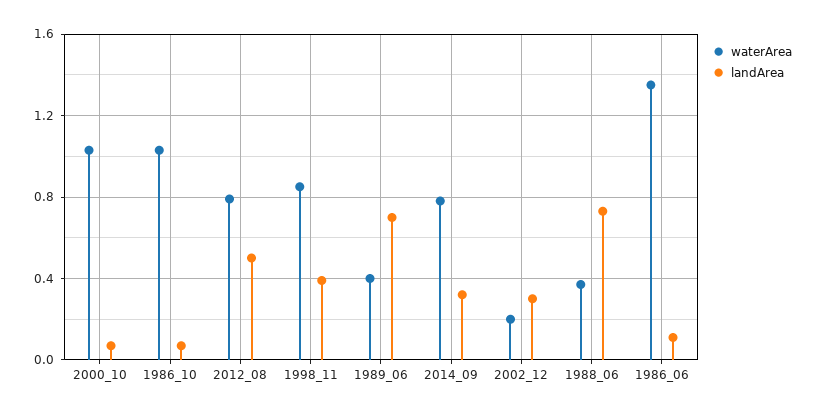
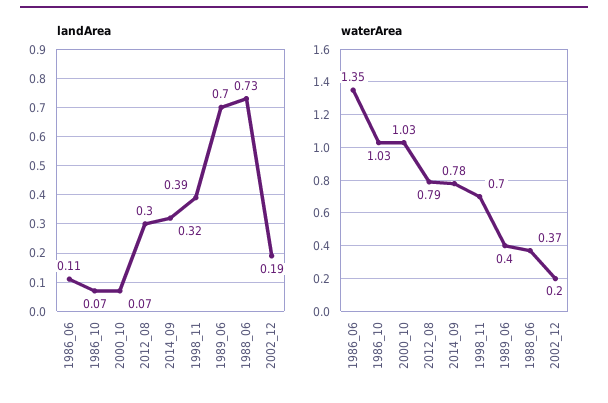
landArea, 2012_08: 0.5 -> 0.3
waterArea, 1998_11: 0.85 -> 0.7
landArea, 2002_12: 0.3 -> 0.19

